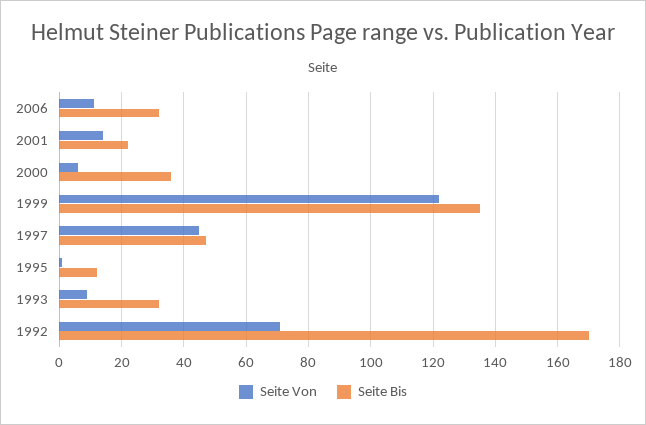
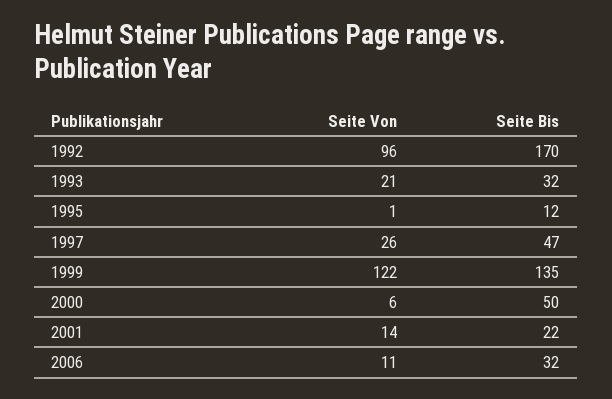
Seite Bis, 2000: 35 -> 50
Seite Von, 1997: 45 -> 26
Seite Von, 1993: 10 -> 21
Seite Von, 1992: 70 -> 96

